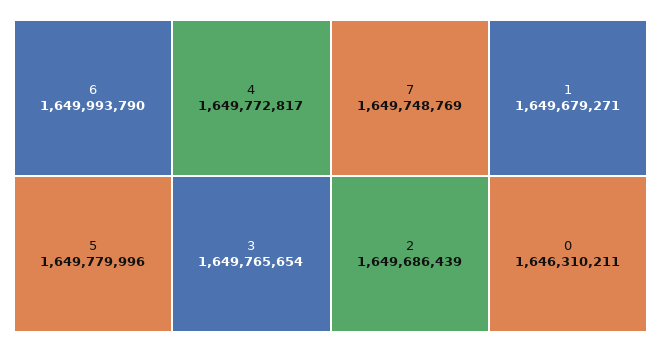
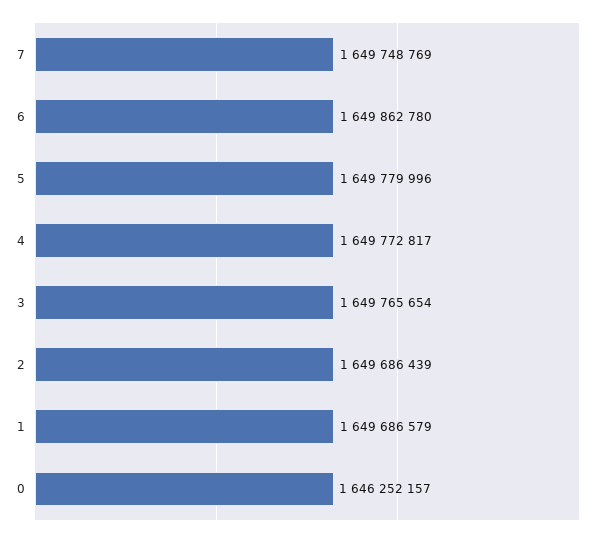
6: 1649993790 -> 1649862780
1: 1649679271 -> 1649686579
0: 1646310211 -> 1646252157

